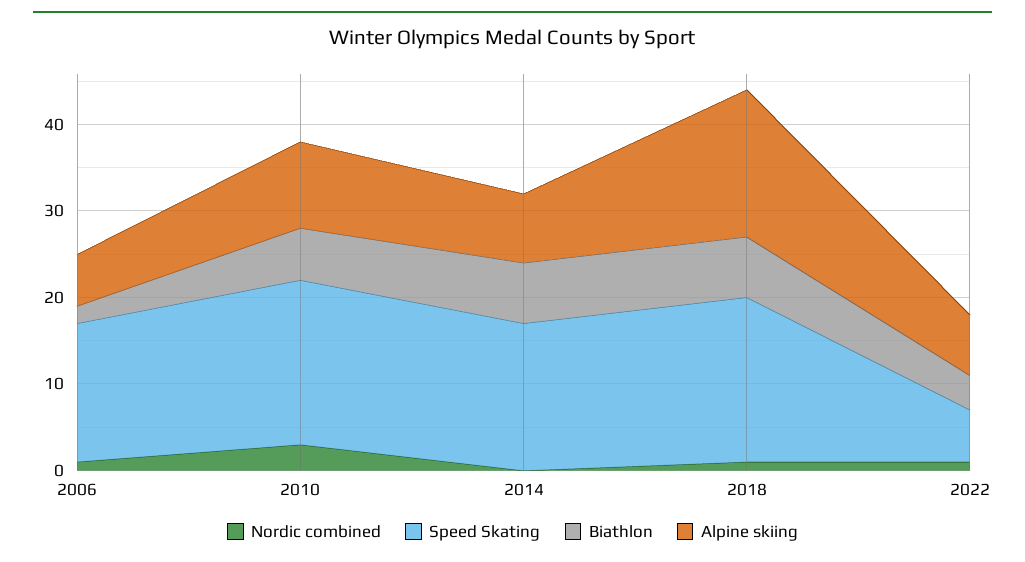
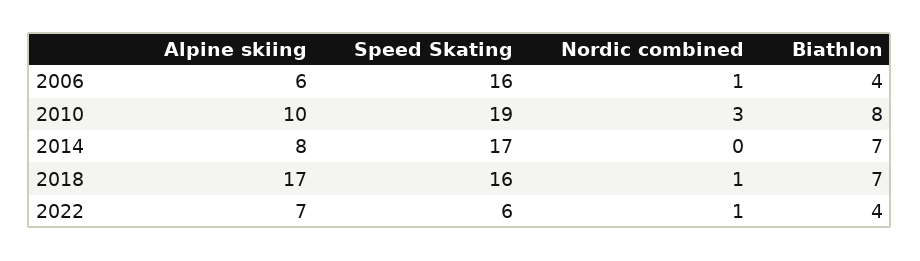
Biathlon, 2006: 2 -> 4
Biathlon, 2010: 6 -> 8
Speed Skating, 2018: 19 -> 16

